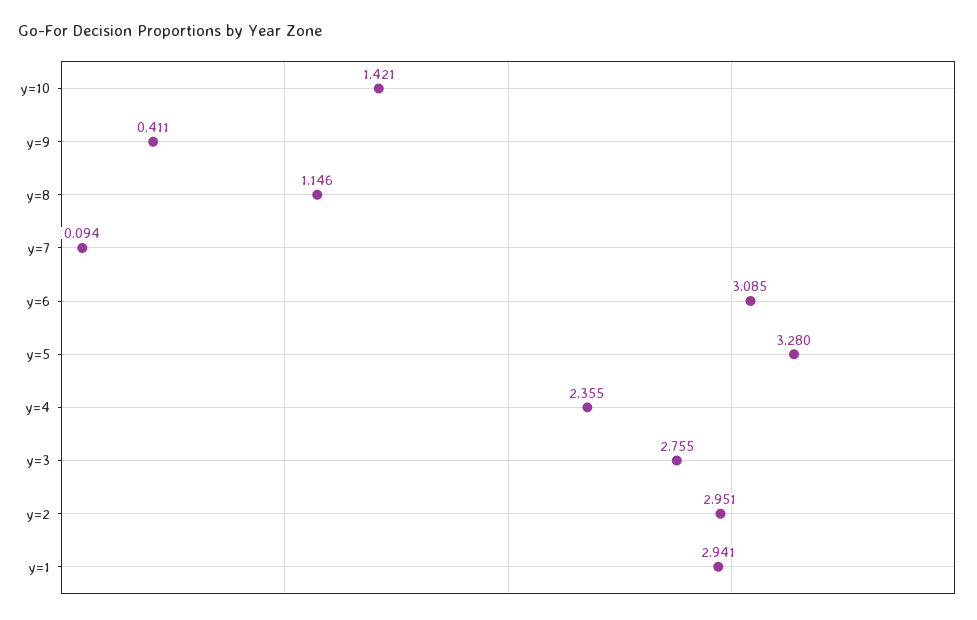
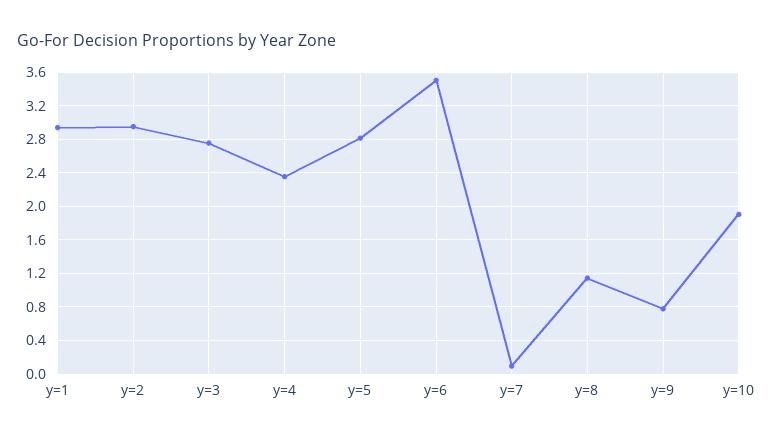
y=10: 1.421 -> 1.9
y=9: 0.411 -> 0.8
y=6: 3.085 -> 3.5
y=5: 3.28 -> 2.8

